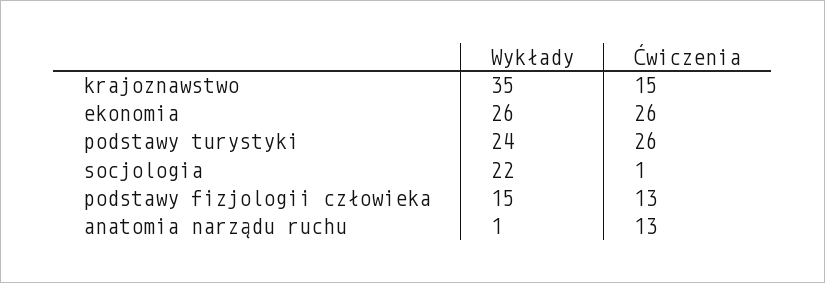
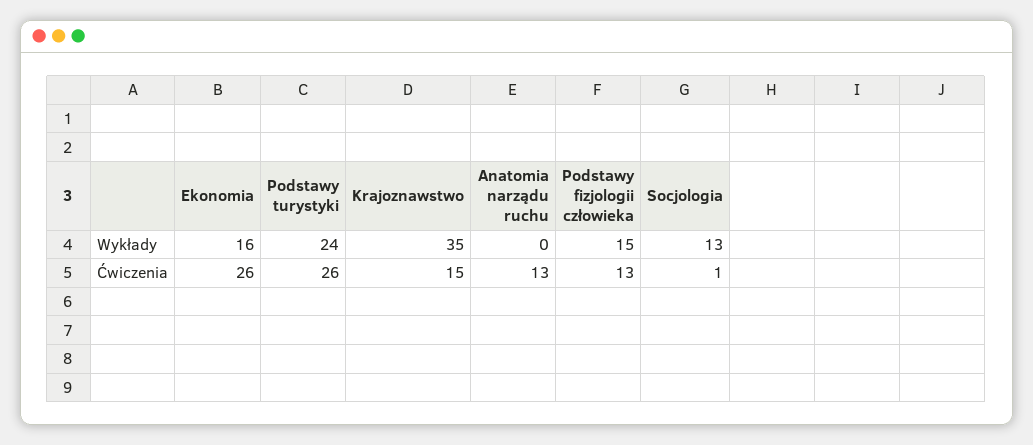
Wykłady, ekonomia: 26 -> 16
Wykłady, socjologia: 22 -> 13
Wykłady, anatomia narządu ruchu: 1 -> 0

